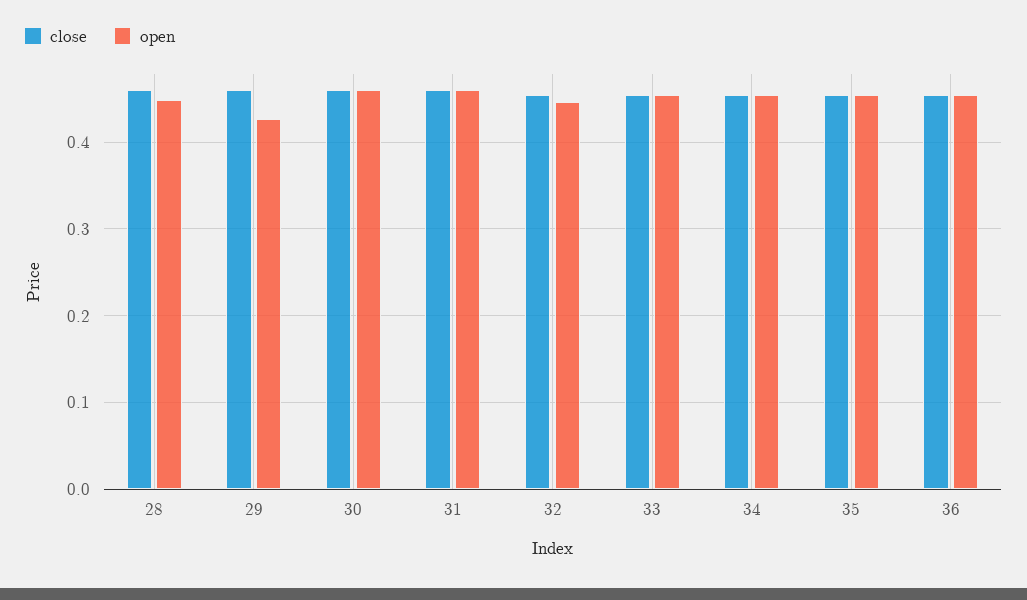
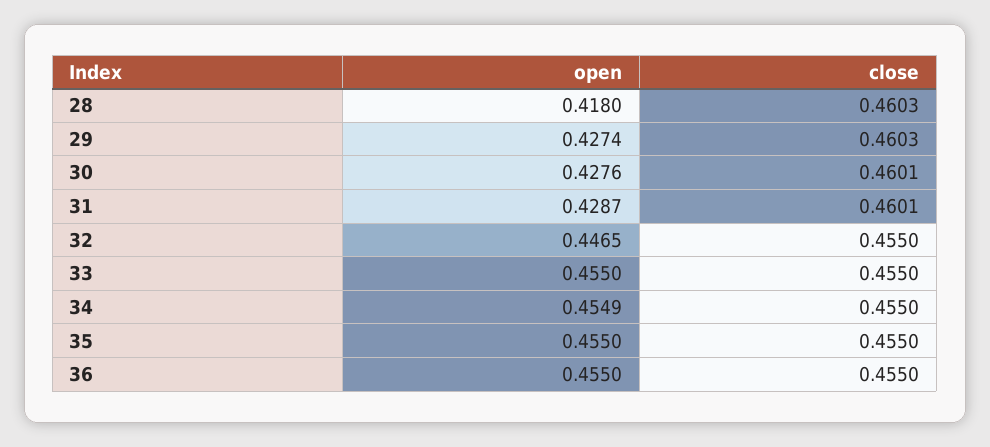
open, 28: 0.45 -> 0.418
open, 30: 0.46 -> 0.4276
open, 31: 0.46 -> 0.4287

